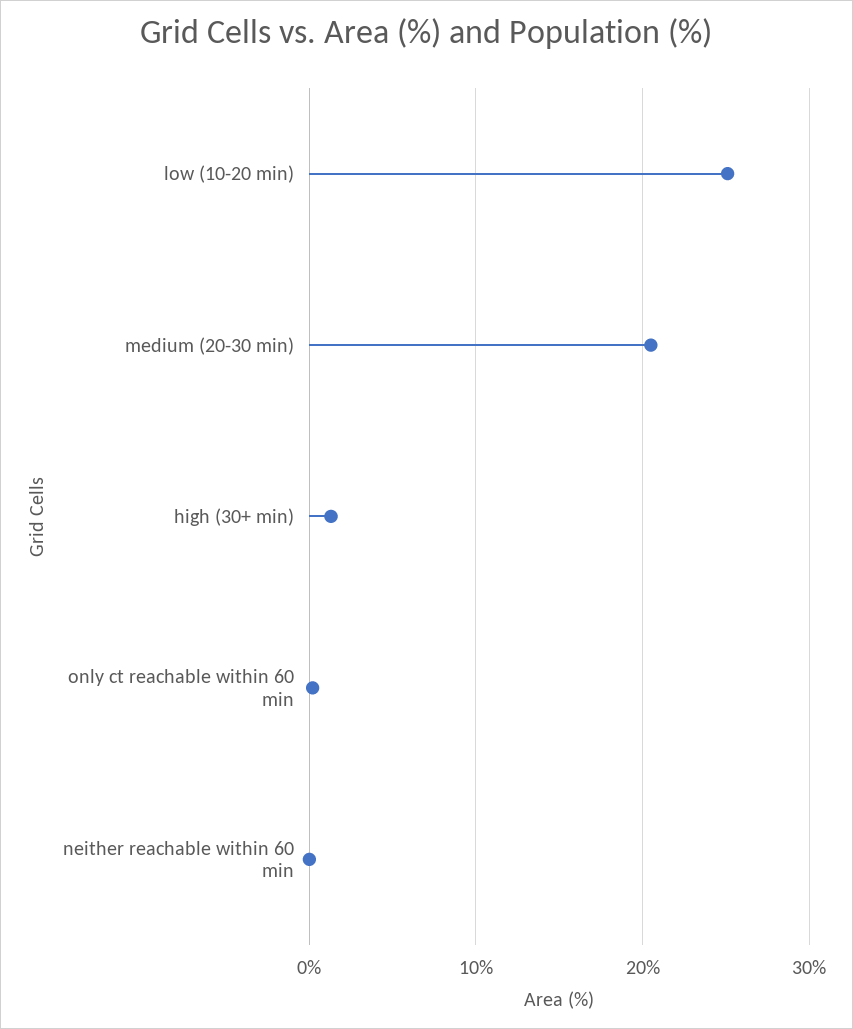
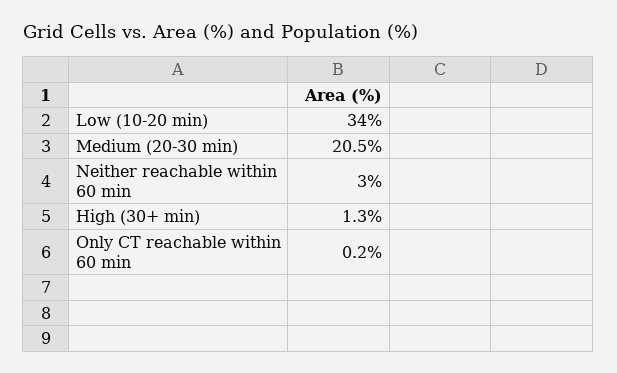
low (10-20 min): 25 -> 34
neither reachable within 60 min: 0 -> 3

